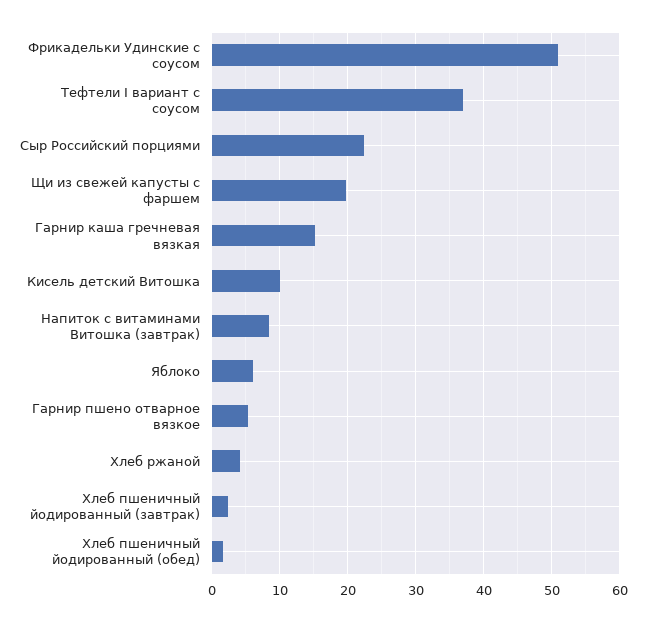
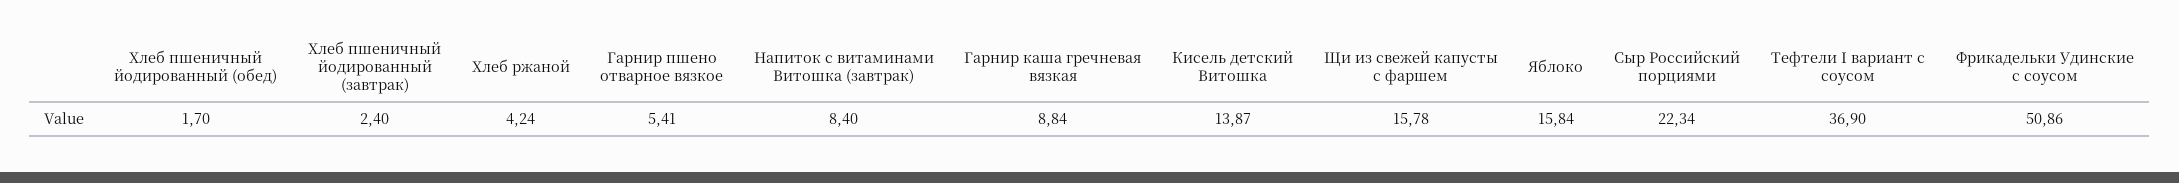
Щи из свежей капусты с фаршем: 20 -> 15.78
Гарнир каша гречневая вязкая: 15 -> 8.84
Кисель детский Витошка: 10 -> 13.87
Яблоко: 6 -> 15.84

